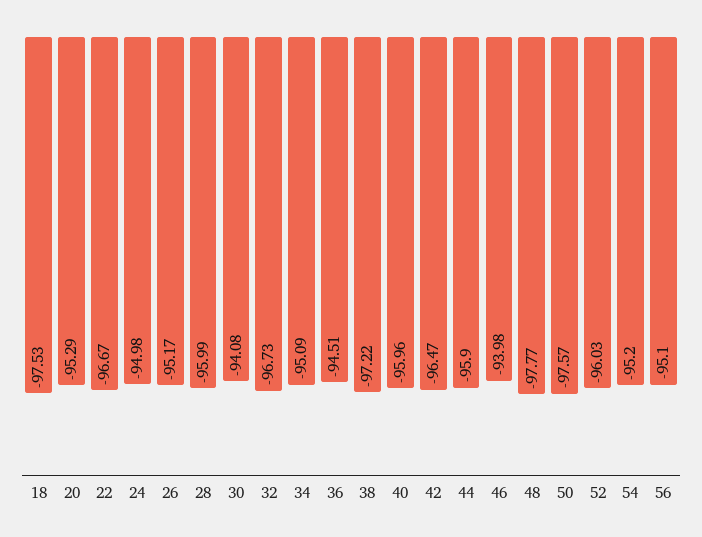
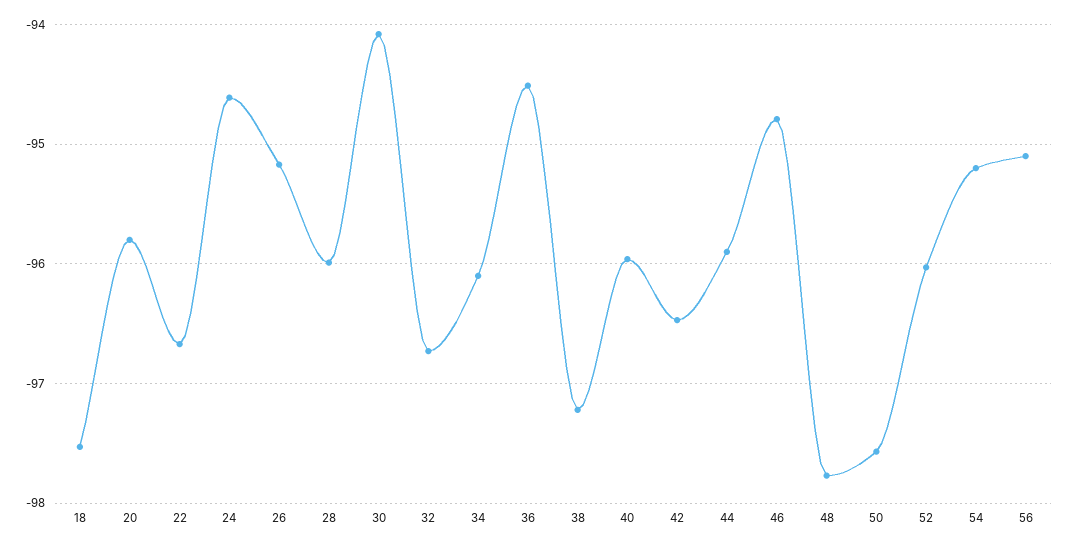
20: -95.29 -> -95.8
24: -94.98 -> -94.6
34: -95.09 -> -96.1
46: -93.98 -> -94.8

